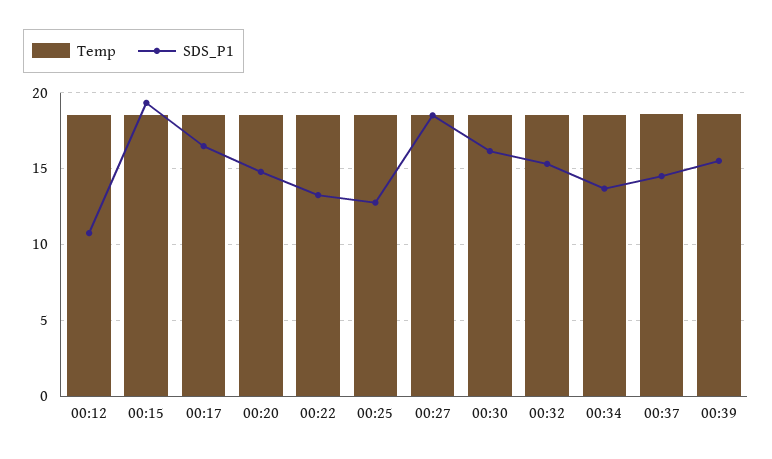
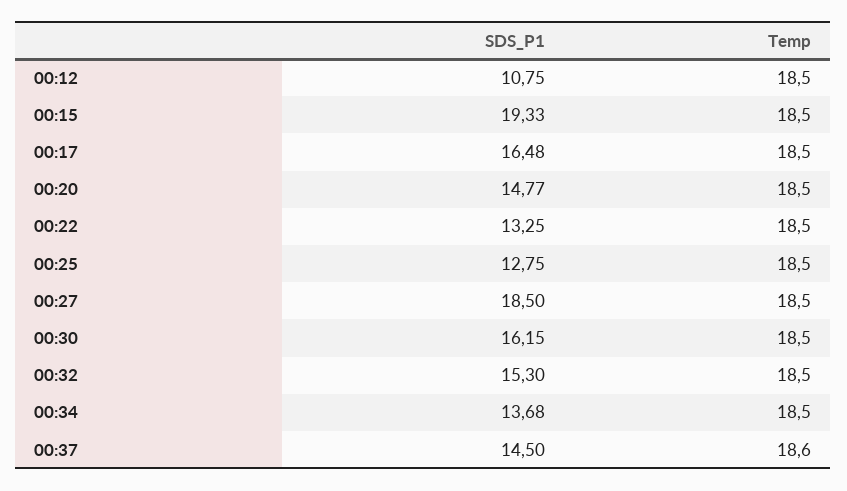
Temp, 00:39: 18.5 -> none
SDS_P1, 00:39: 15.5 -> none

